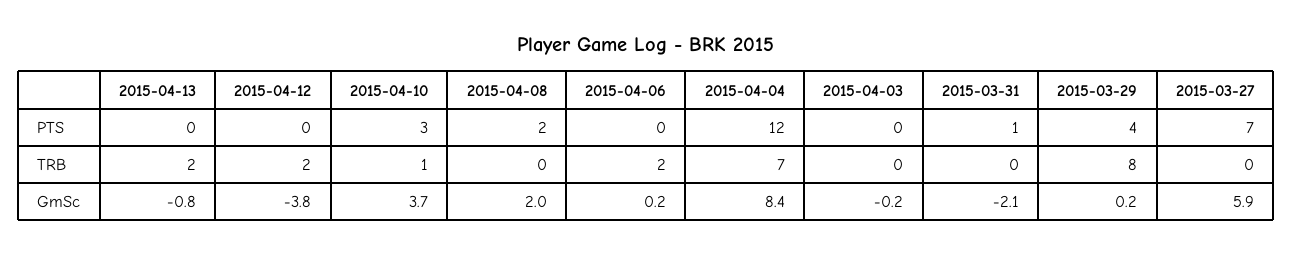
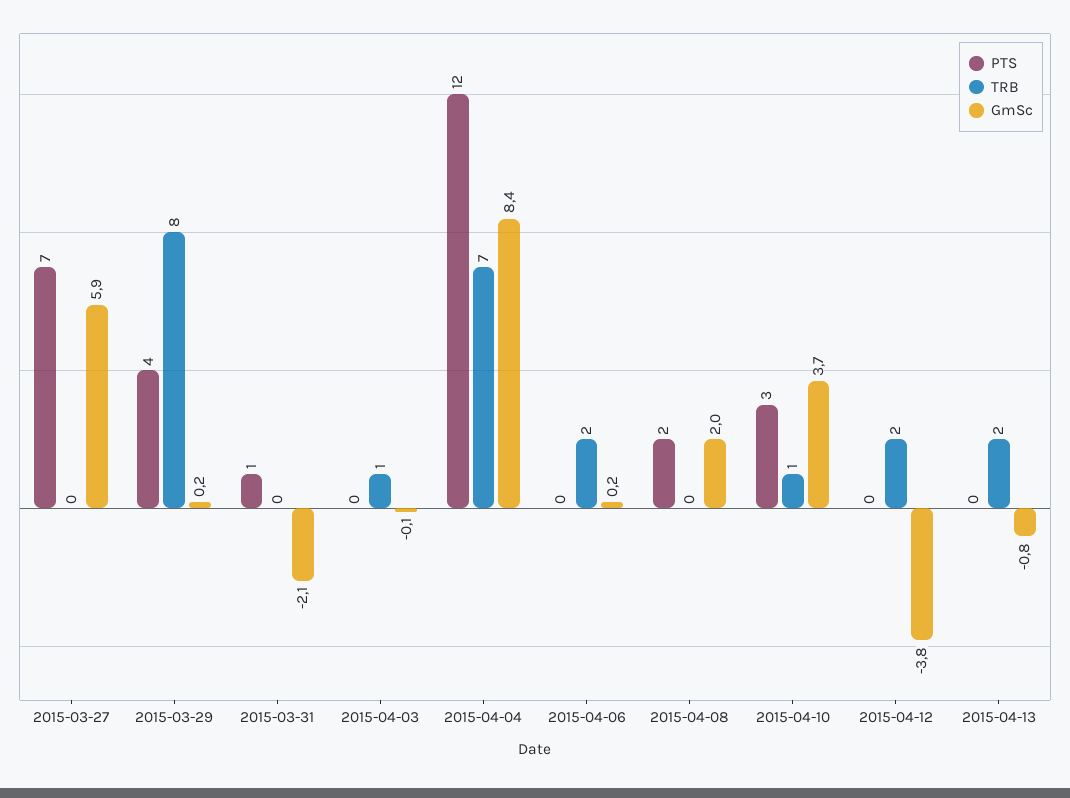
TRB, 2015-04-03: 0 -> 1
GmSc, 2015-04-03: -0.2 -> -0.1

